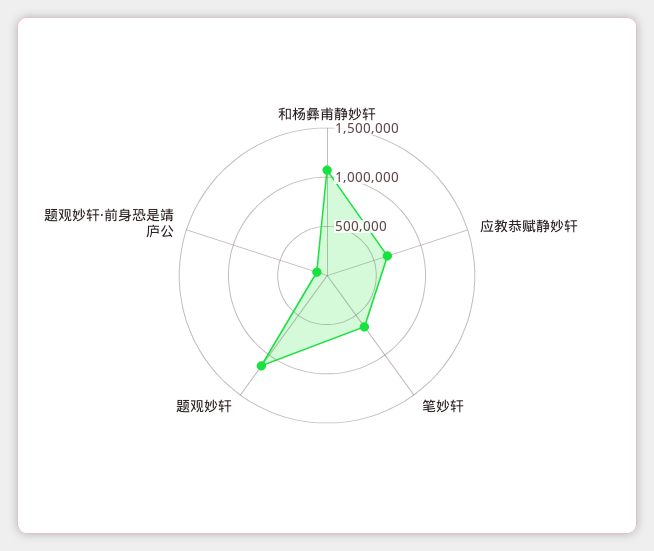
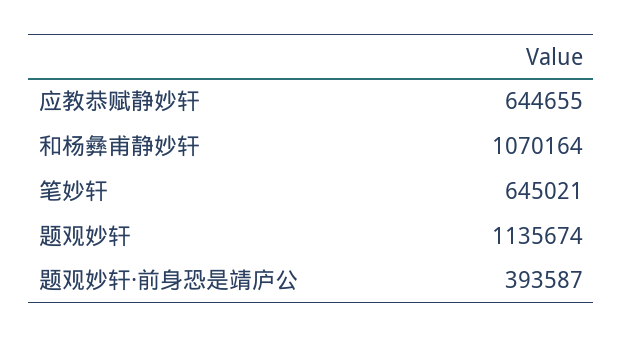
题观妙轩·前身恐是靖庐公: 100000 -> 393587

